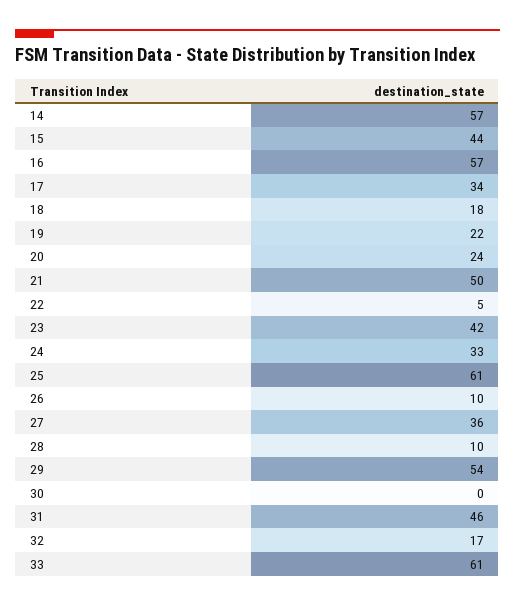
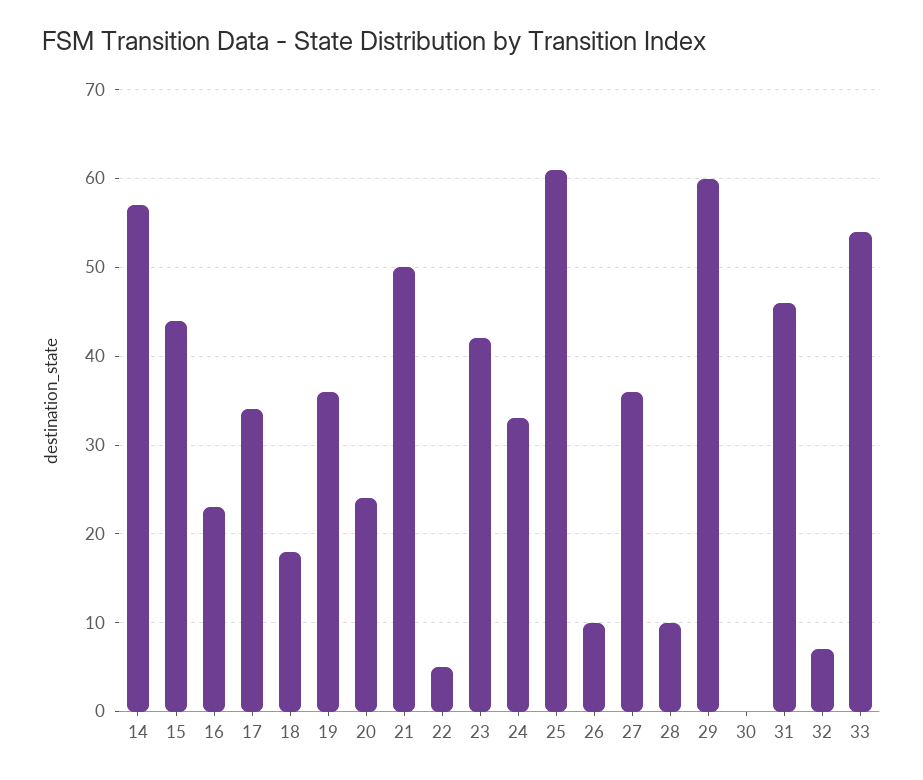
16: 57 -> 23
19: 22 -> 36
29: 54 -> 60
32: 17 -> 7
33: 61 -> 54

